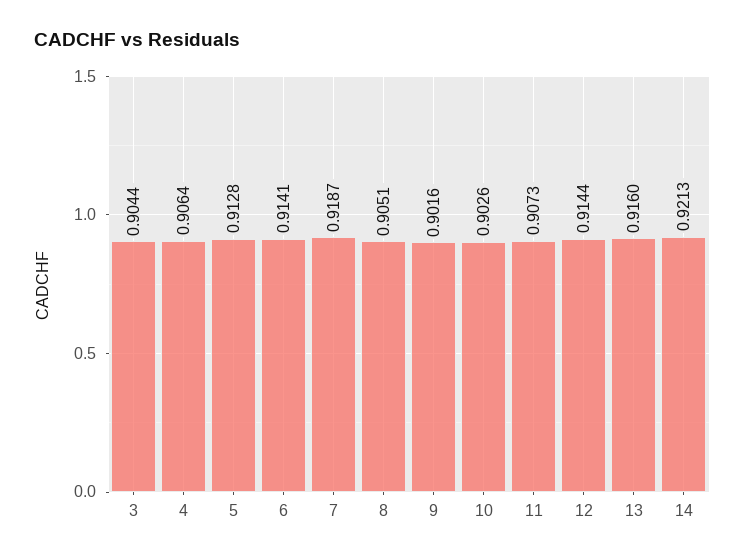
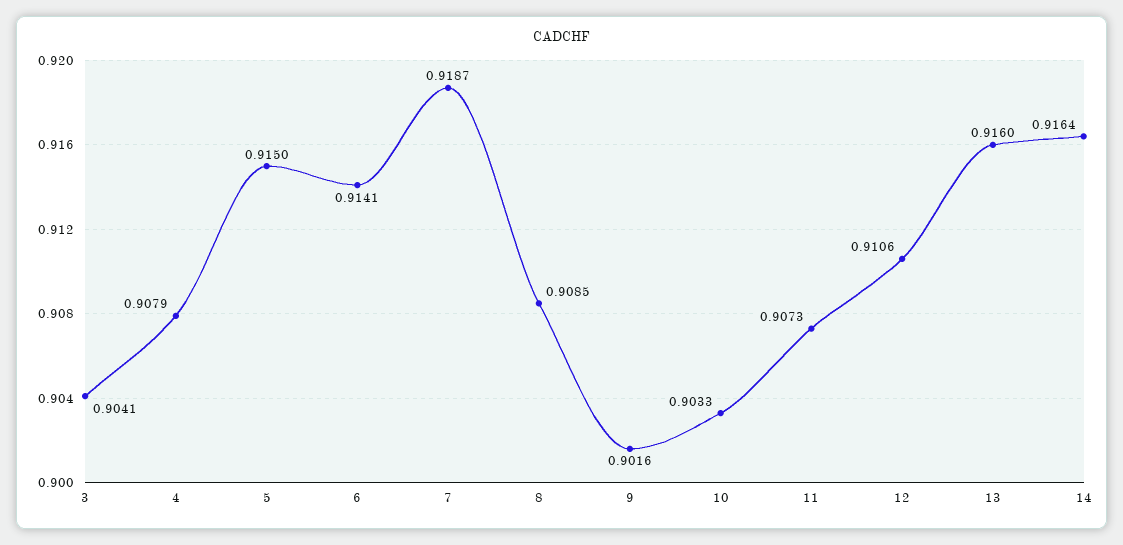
3: 0.9044 -> 0.9041
4: 0.9064 -> 0.9079
5: 0.9128 -> 0.915
8: 0.9051 -> 0.9085
10: 0.9026 -> 0.9033
12: 0.9144 -> 0.9106
14: 0.9213 -> 0.9164

